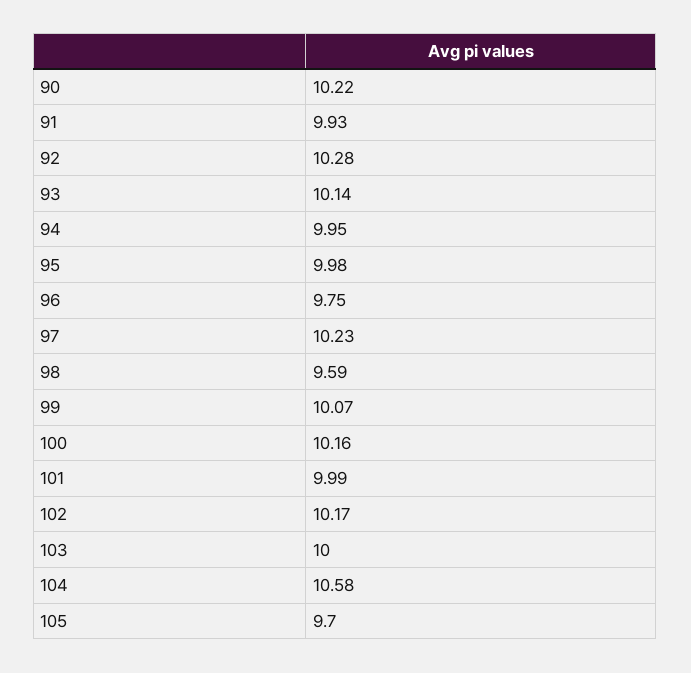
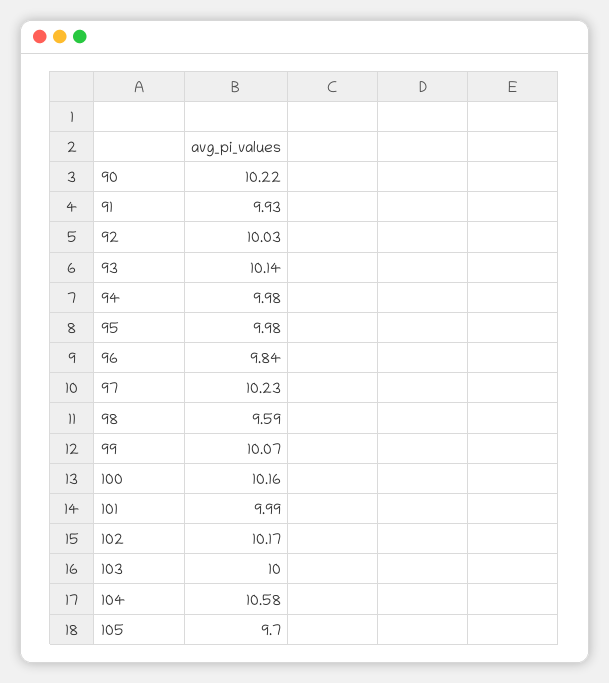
92: 10.28 -> 10.03
94: 9.95 -> 9.98
96: 9.75 -> 9.84

